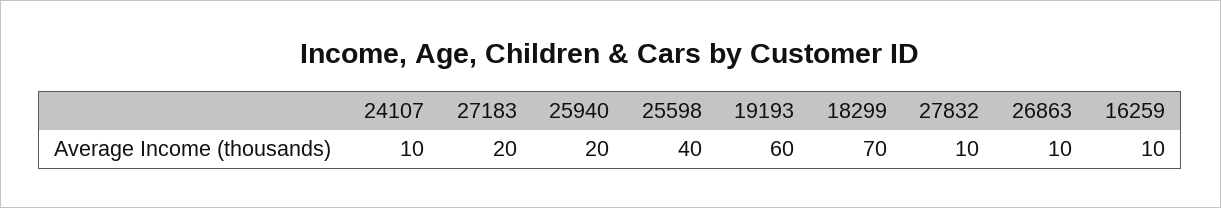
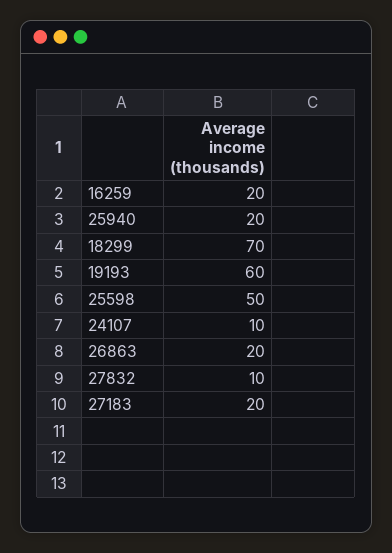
25598: 40 -> 50
26863: 10 -> 20
16259: 10 -> 20

